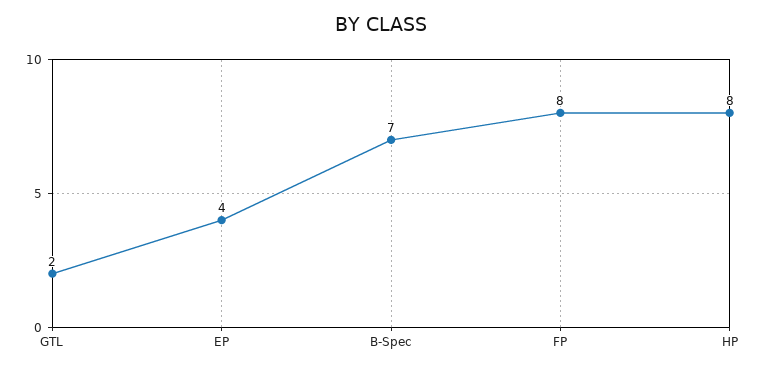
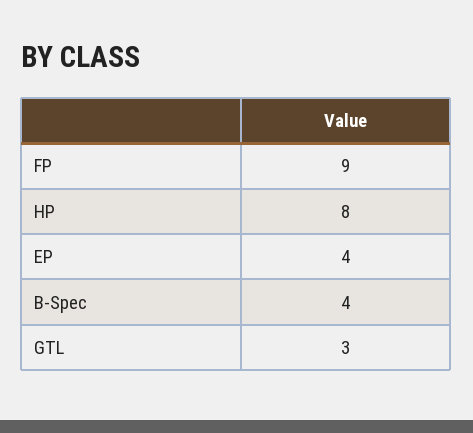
GTL: 2 -> 3
B-Spec: 7 -> 4
FP: 8 -> 9

